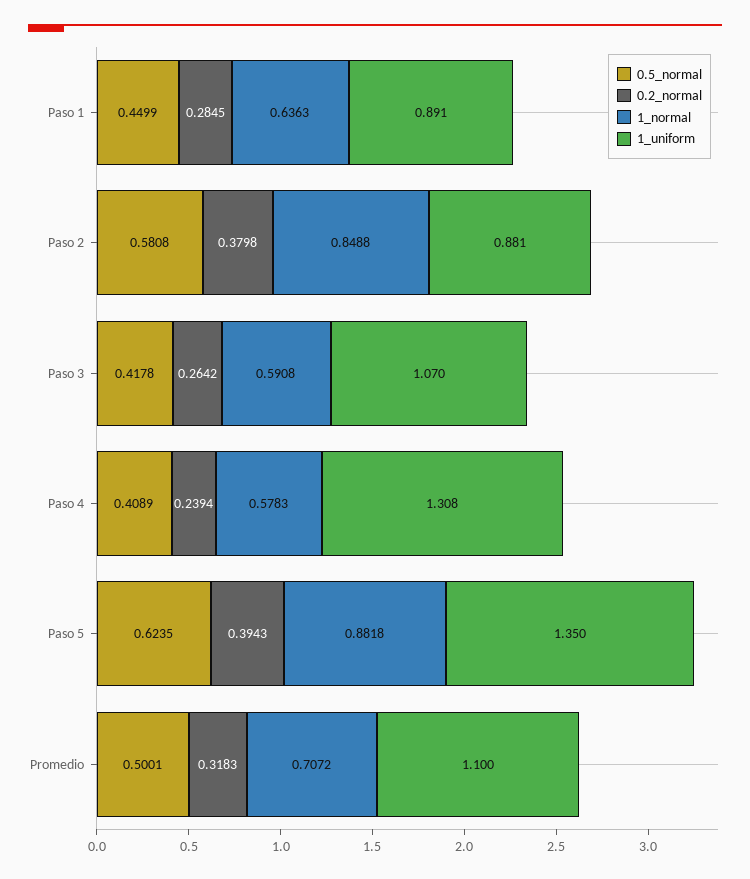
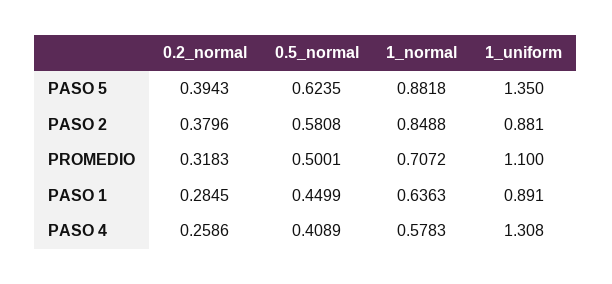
0.2_normal, Paso 2: 0.3798 -> 0.3796
0.5_normal, Paso 3: 0.4178 -> none
0.2_normal, Paso 3: 0.2642 -> none
1_normal, Paso 3: 0.5908 -> none
1_uniform, Paso 3: 1.07 -> none
0.2_normal, Paso 4: 0.2394 -> 0.2586

